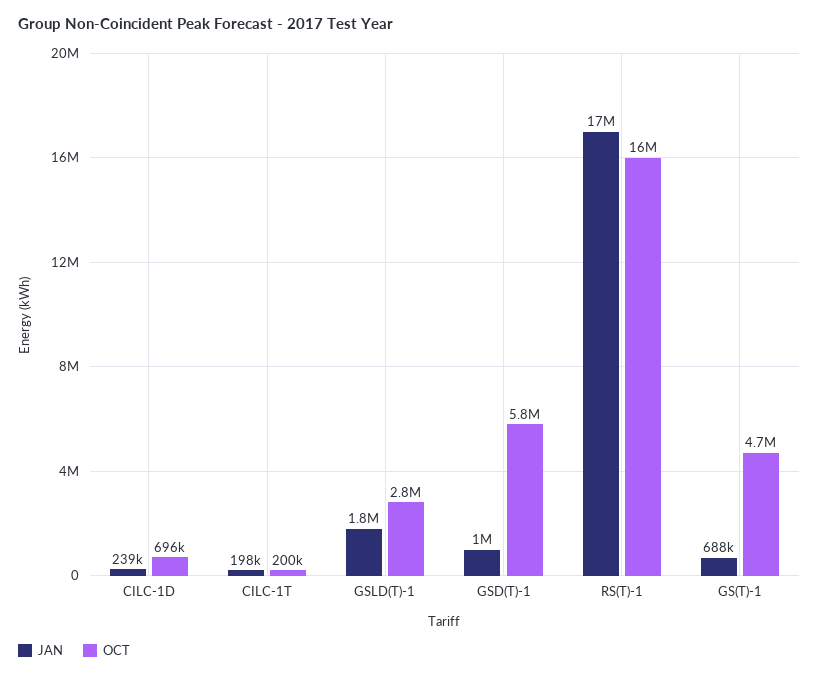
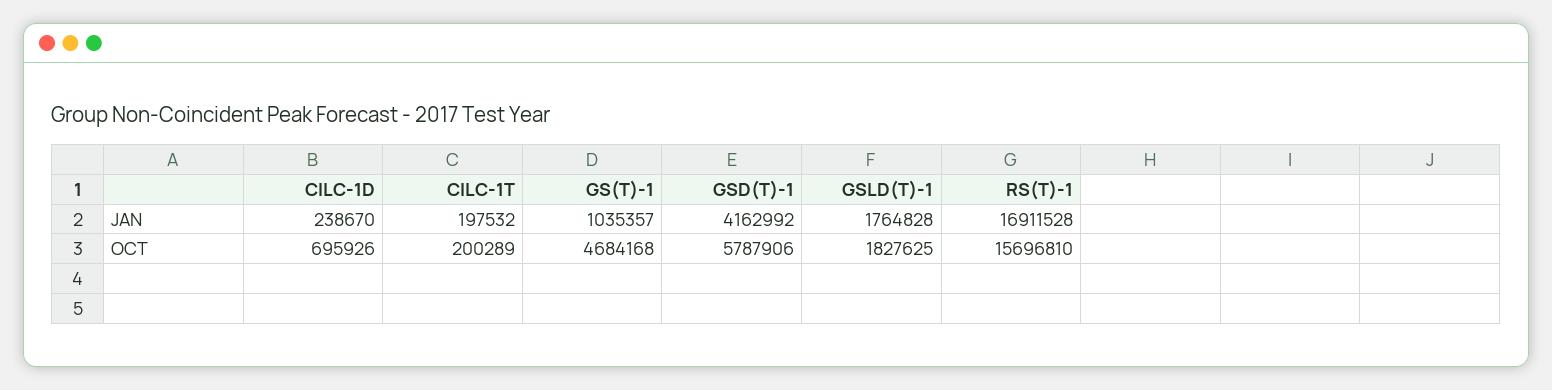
OCT, GSLD(T)-1: 2800000 -> 1827625
JAN, GSD(T)-1: 1000000 -> 4162992
JAN, GS(T)-1: 688000 -> 1035357

